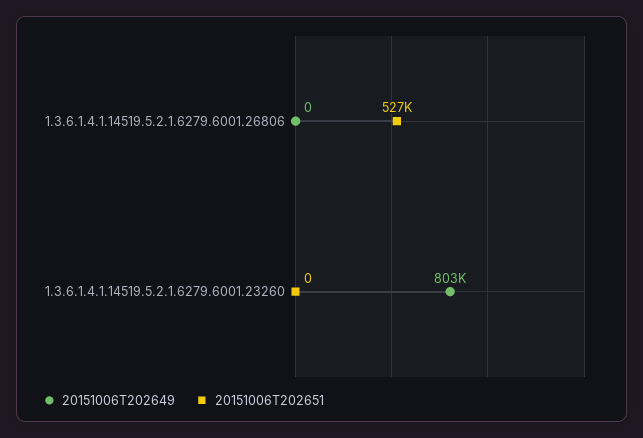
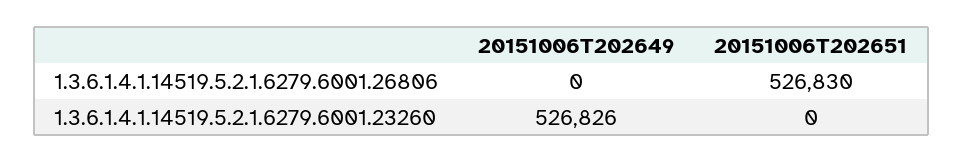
20151006T202649, 1.3.6.1.4.1.14519.5.2.1.6279.6001.23260: 803000 -> 526826

